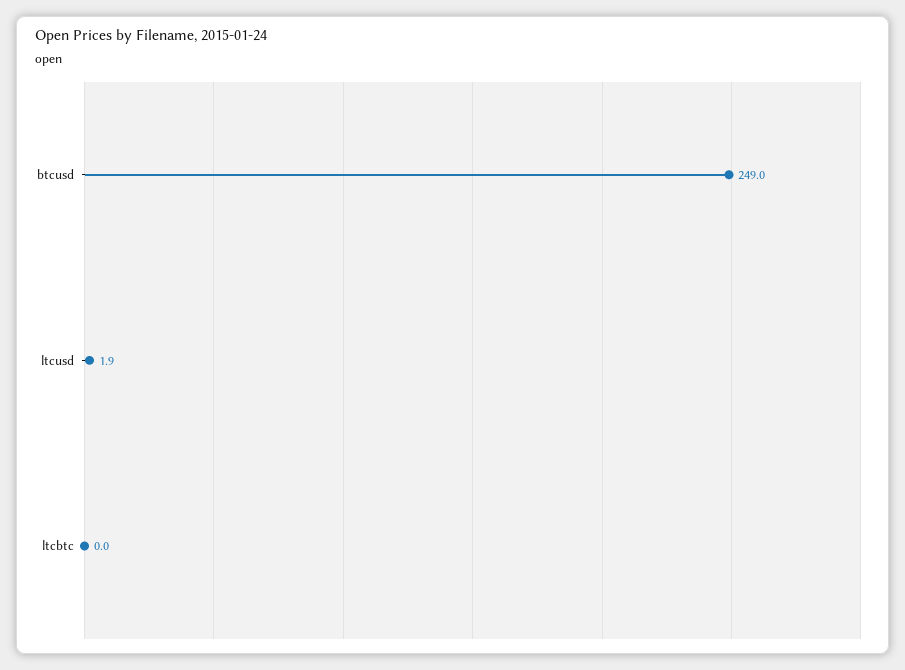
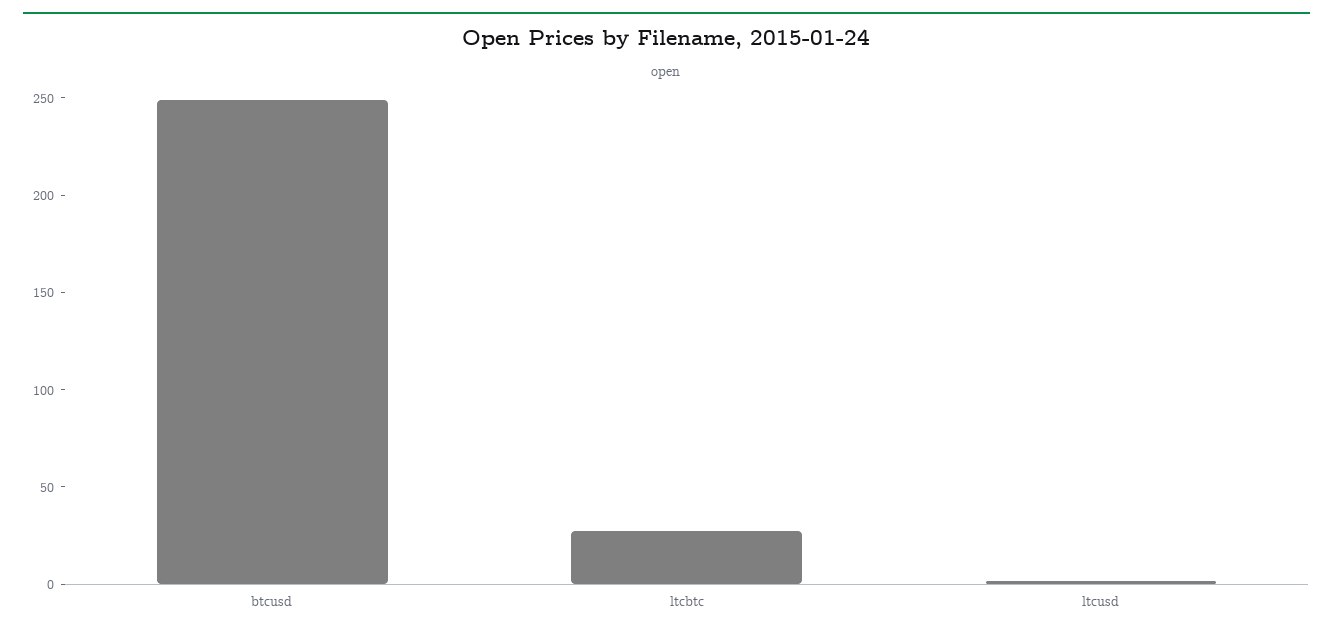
ltcbtc: 0 -> 30

